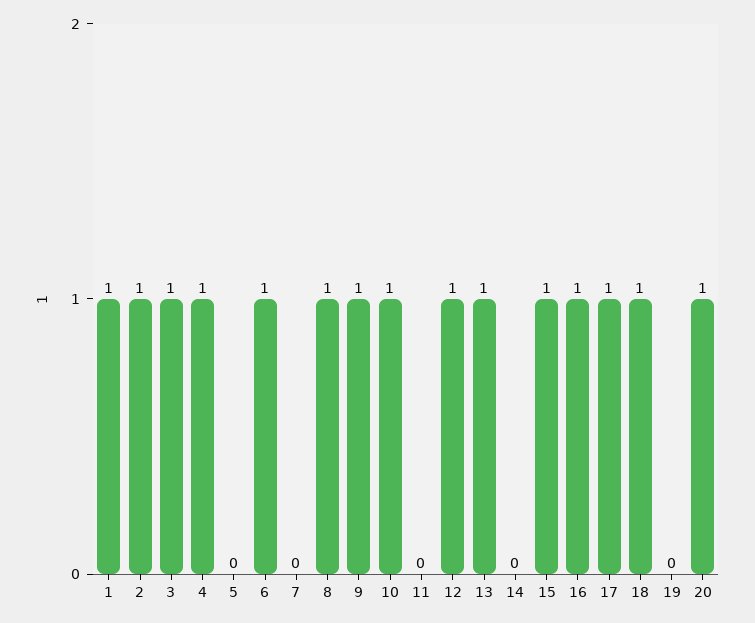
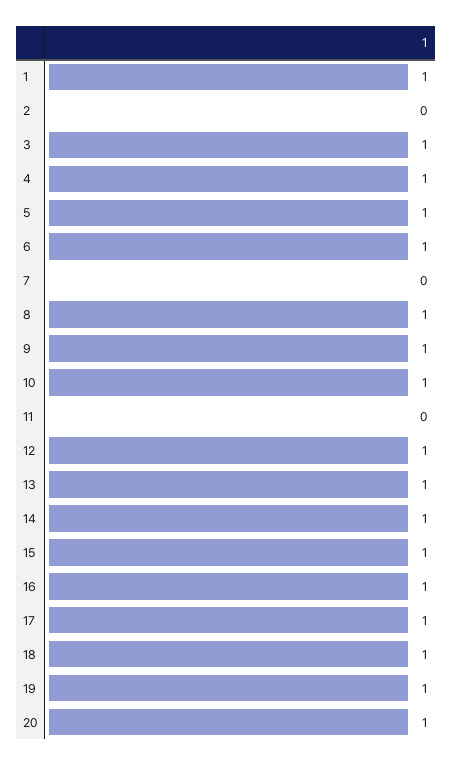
2: 1 -> 0
5: 0 -> 1
14: 0 -> 1
19: 0 -> 1

